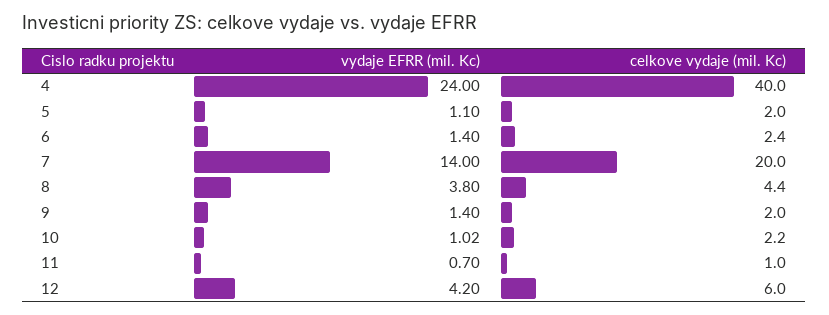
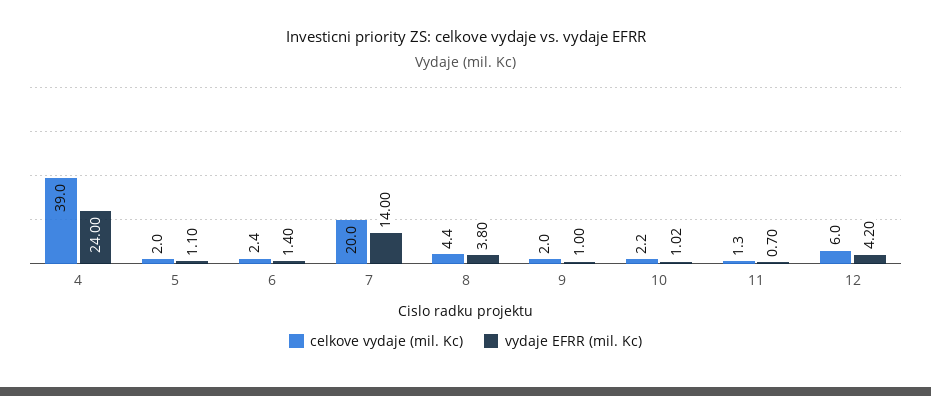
celkove vydaje (mil. Kc), 4: 40 -> 39
vydaje EFRR (mil. Kc), 9: 1.4 -> 1
celkove vydaje (mil. Kc), 11: 1 -> 1.3

